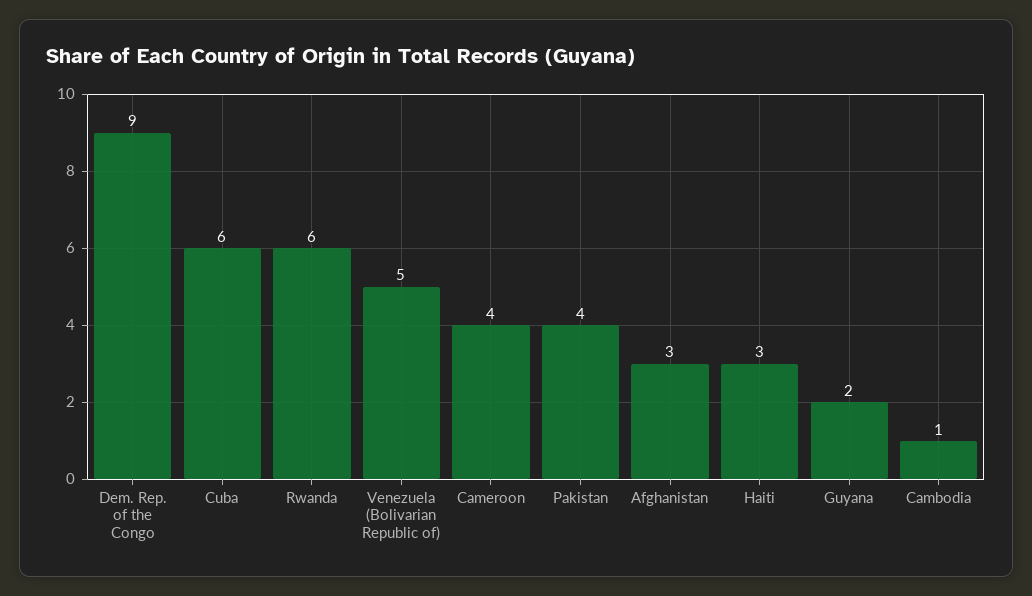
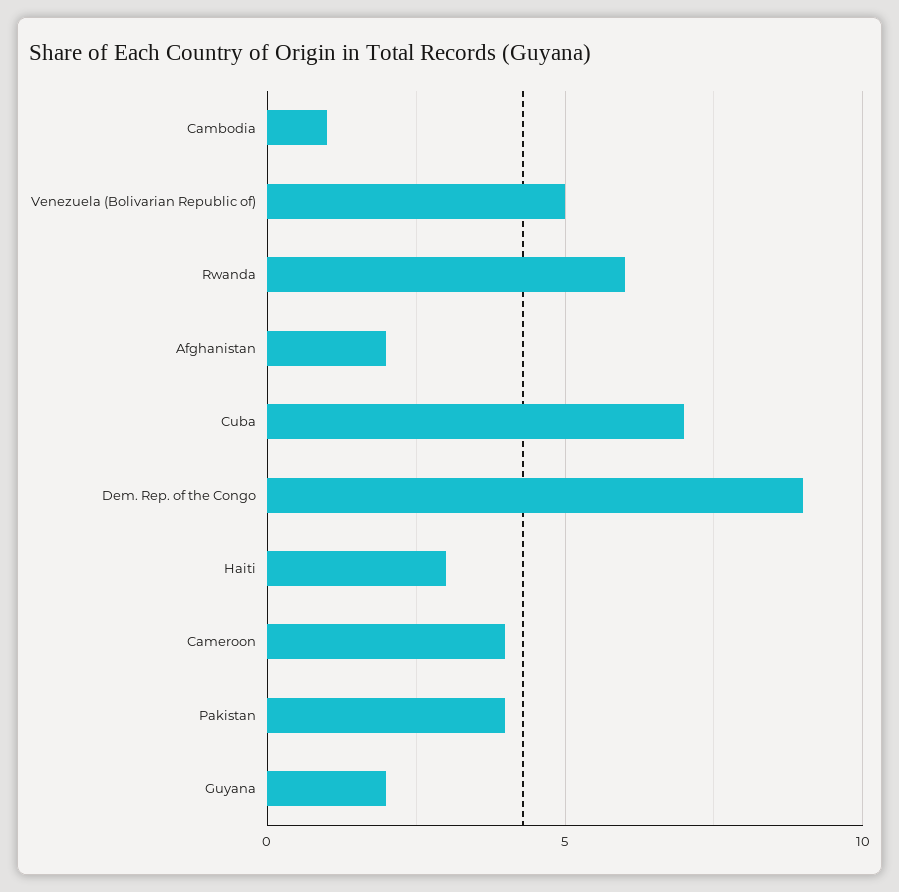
Cuba: 6 -> 7
Afghanistan: 3 -> 2

